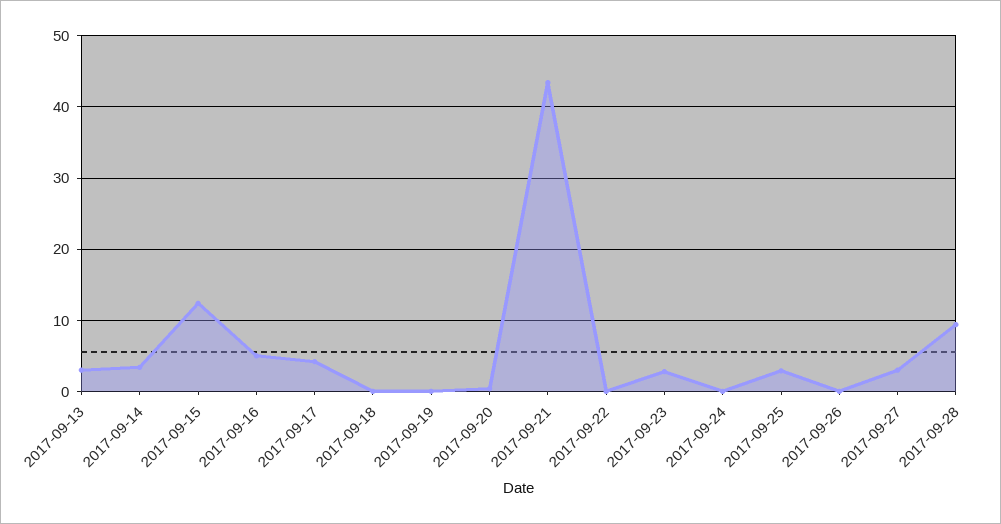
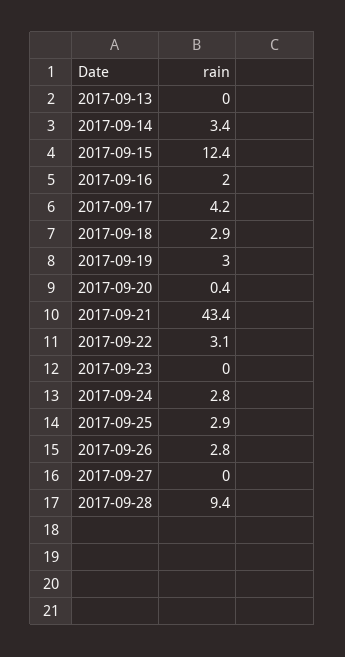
2017-09-13: 3 -> 0
2017-09-16: 5 -> 2
2017-09-18: 0 -> 2.9
2017-09-19: 0 -> 3
2017-09-22: 0 -> 3.1
2017-09-23: 3 -> 0
2017-09-24: 0 -> 2.8
2017-09-26: 0 -> 2.8
2017-09-27: 3 -> 0

